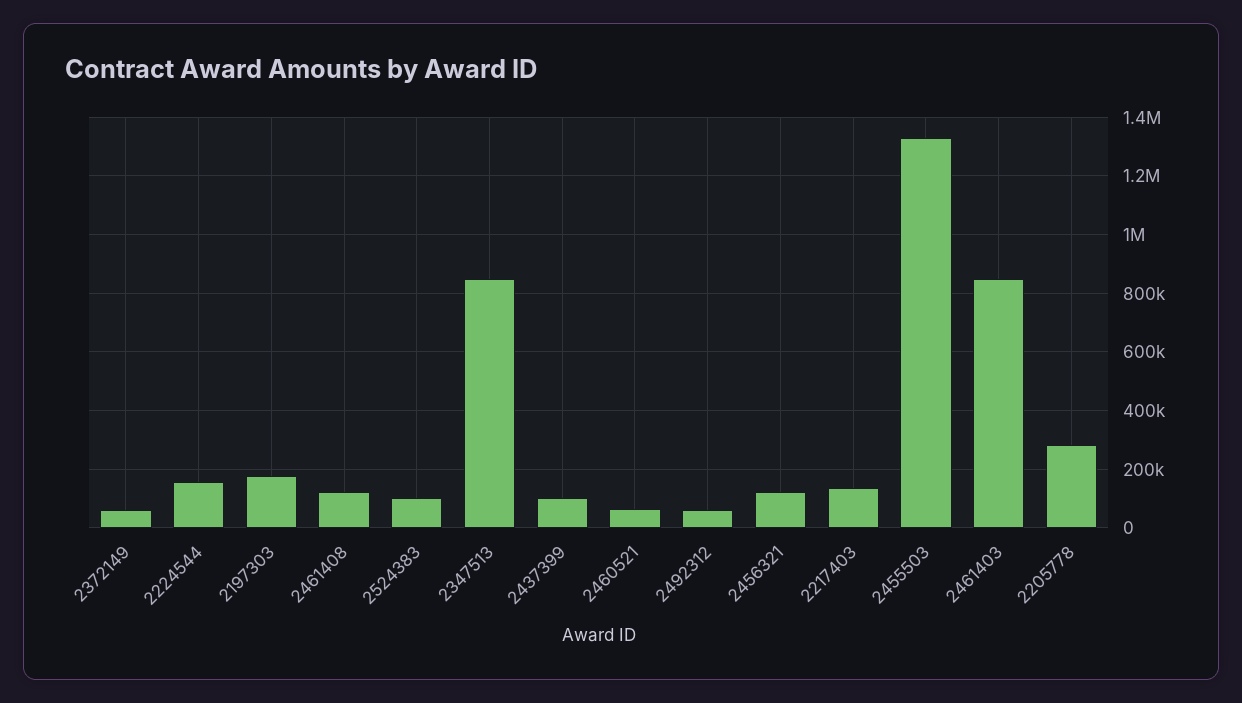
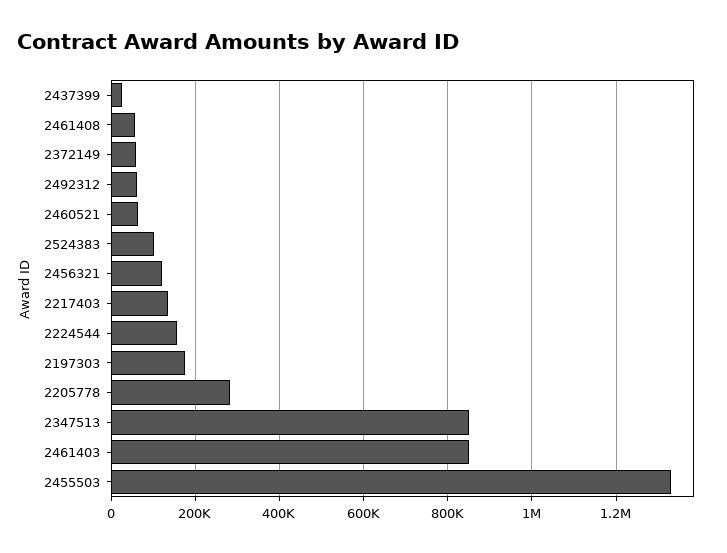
2461408: 125000 -> 60000
2437399: 100000 -> 20000

